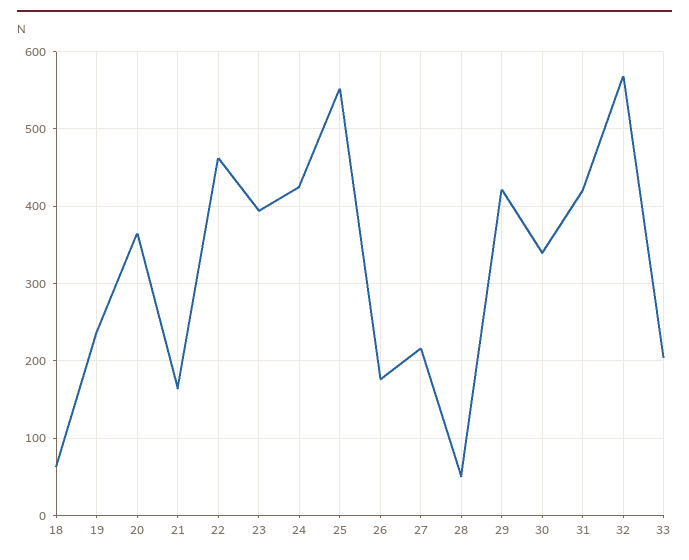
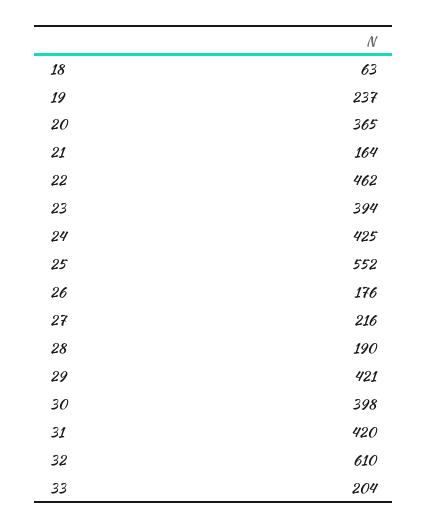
28: 50 -> 190
30: 340 -> 398
32: 570 -> 610

